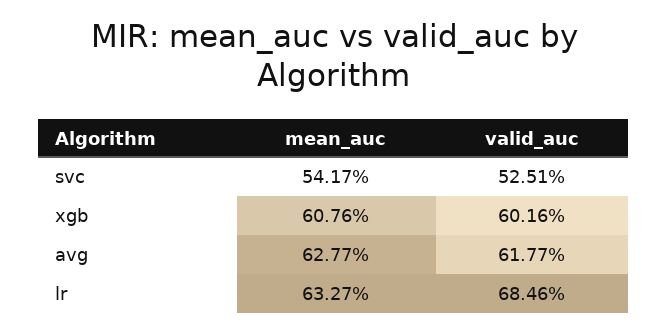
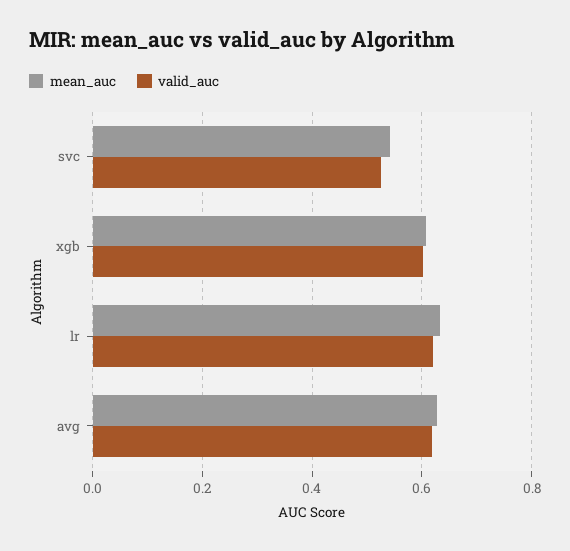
valid_auc, lr: 0.6846 -> 0.62

